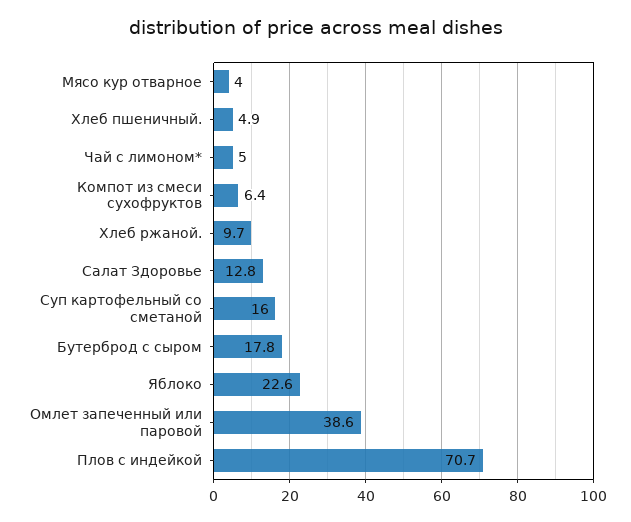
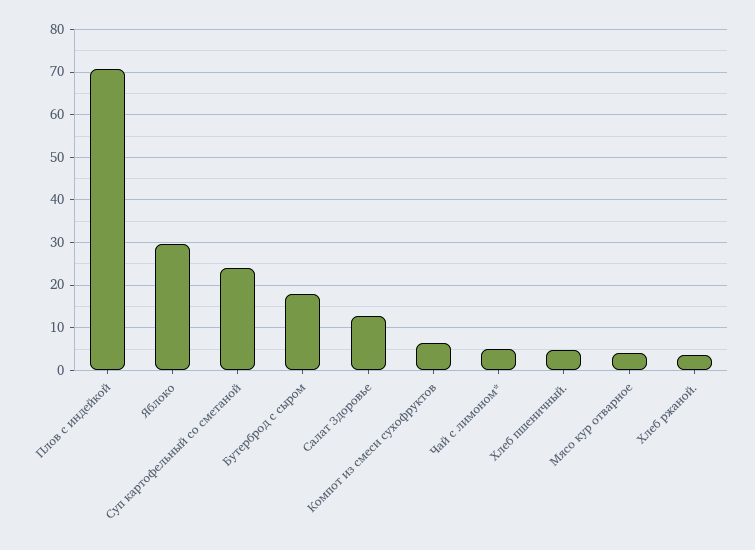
Хлеб ржаной.: 9.7 -> 4
Суп картофельный со сметаной: 16 -> 24
Яблоко: 22.6 -> 30
Омлет запеченный или паровой: 38.6 -> none

